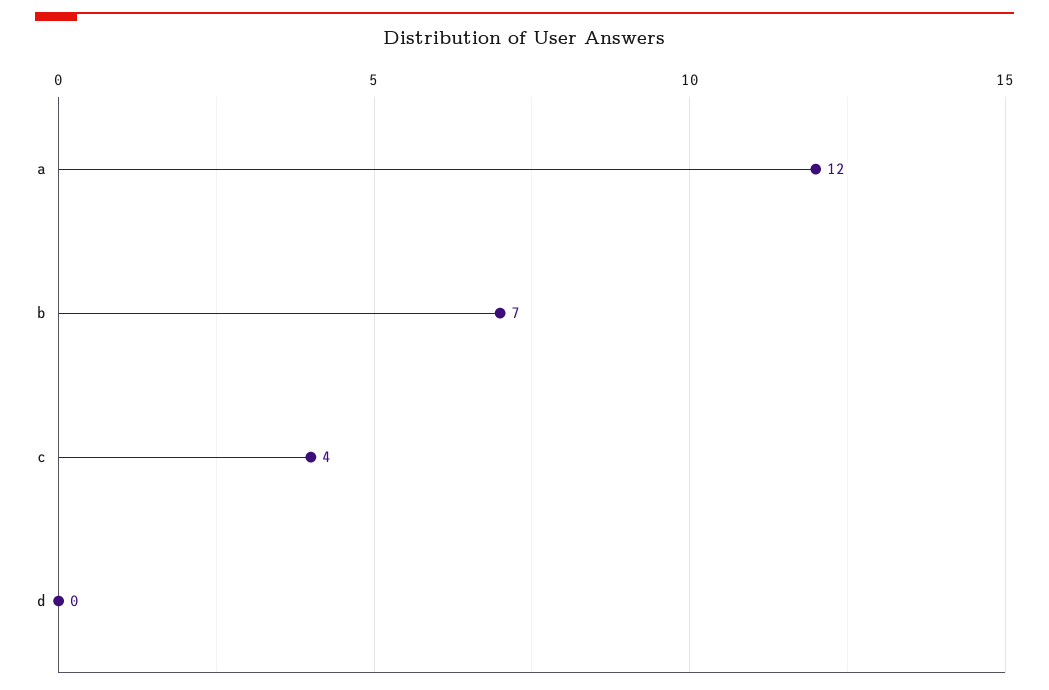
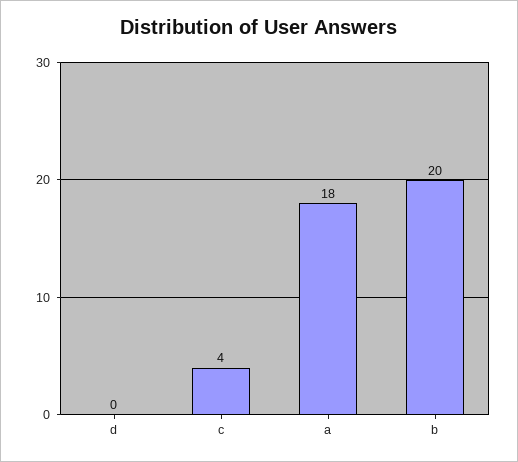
a: 12 -> 18
b: 7 -> 20

